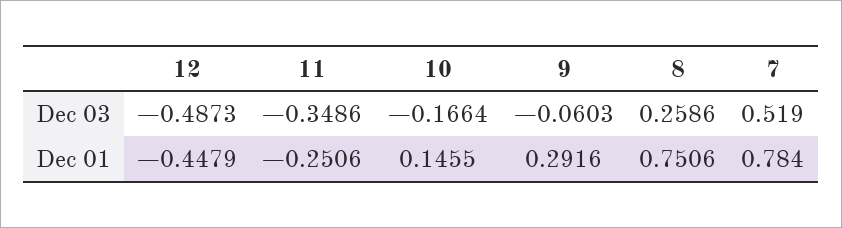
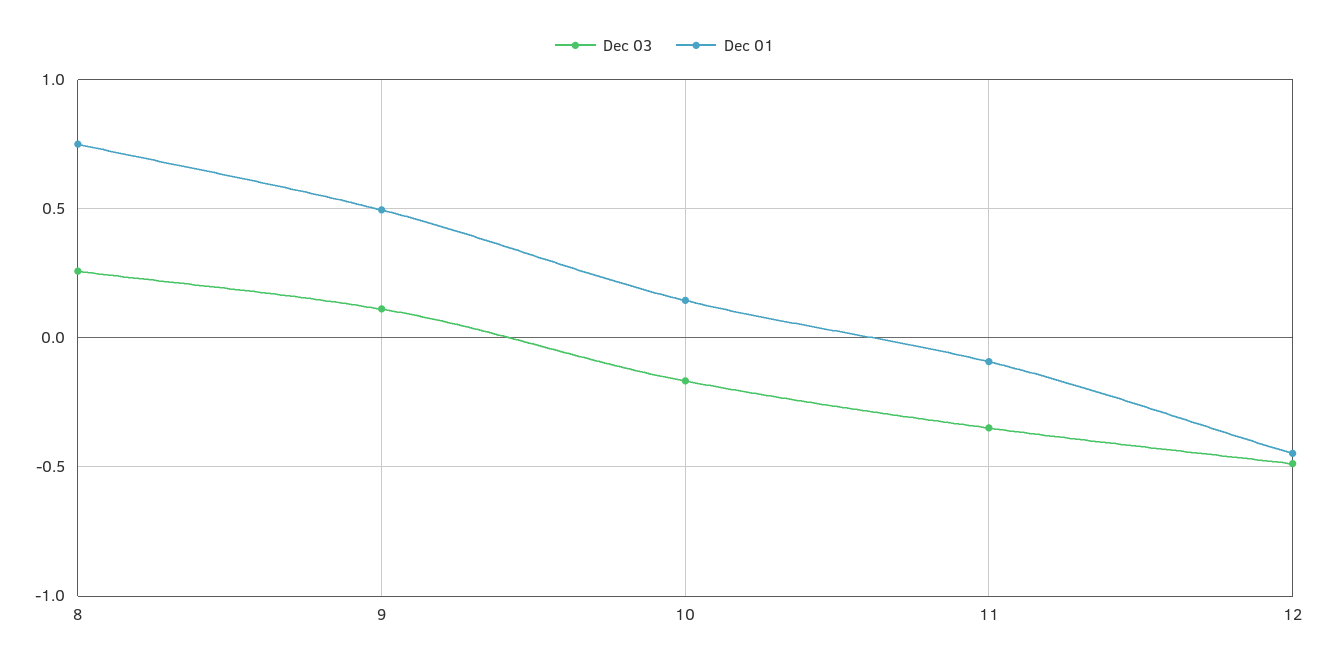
Dec 03, 9: -0.0603 -> 0.1
Dec 03, 7: 0.519 -> none
Dec 01, 11: -0.2506 -> -0.1
Dec 01, 9: 0.2916 -> 0.5
Dec 01, 7: 0.784 -> none

